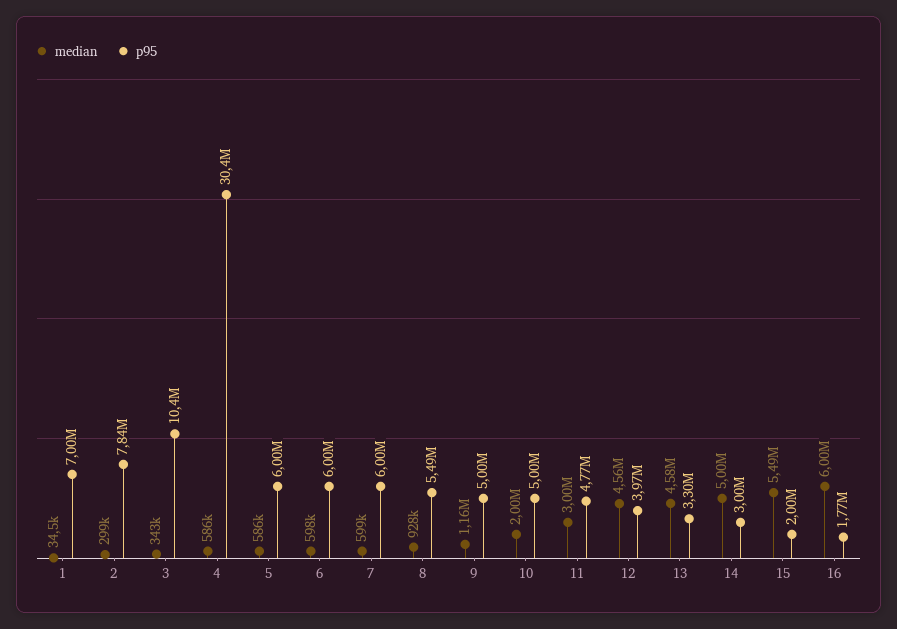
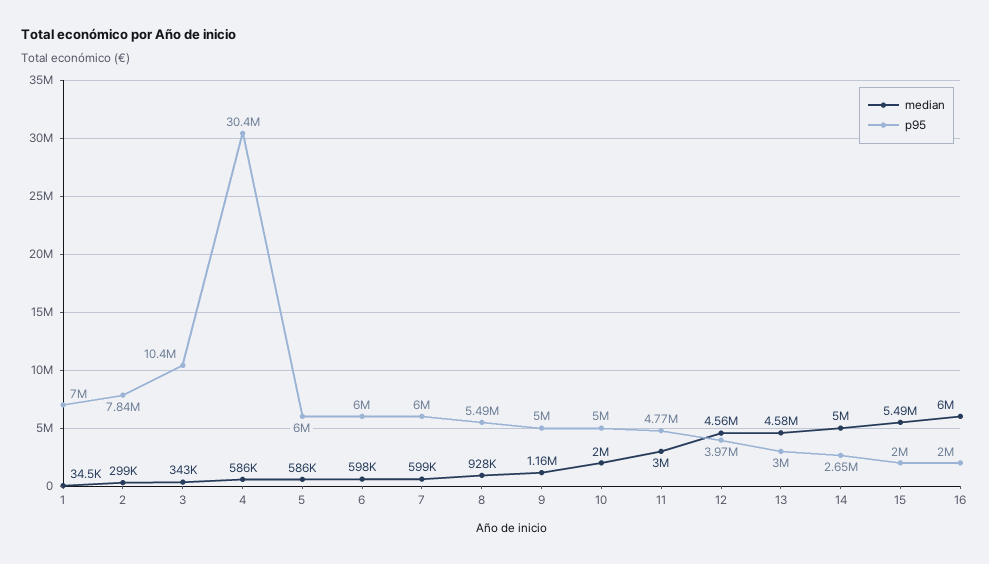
p95, 13: 3300000 -> 3000000
p95, 14: 3000000 -> 2650000
p95, 16: 1770000 -> 2000000

